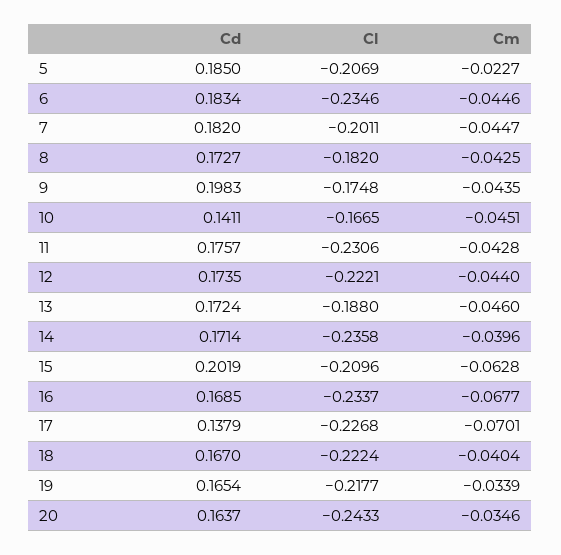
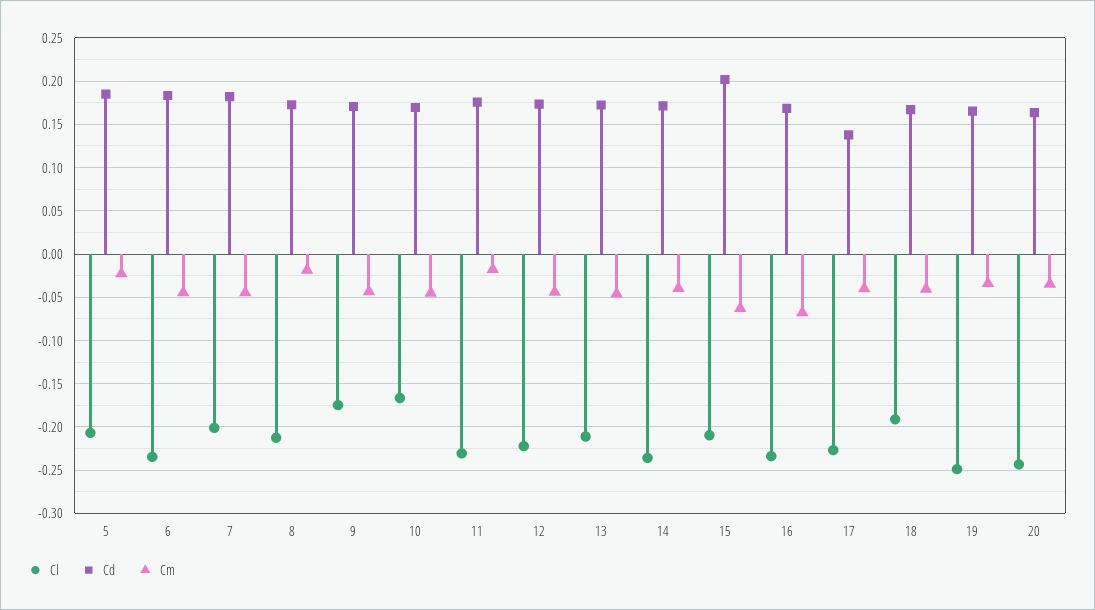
Cl, 8: -0.182 -> -0.21
Cm, 8: -0.0425 -> -0.02
Cd, 9: 0.1983 -> 0.17
Cd, 10: 0.1411 -> 0.17
Cm, 11: -0.0428 -> -0.02
Cl, 13: -0.188 -> -0.21
Cm, 17: -0.0701 -> -0.04
Cl, 18: -0.2224 -> -0.19
Cl, 19: -0.2177 -> -0.25

